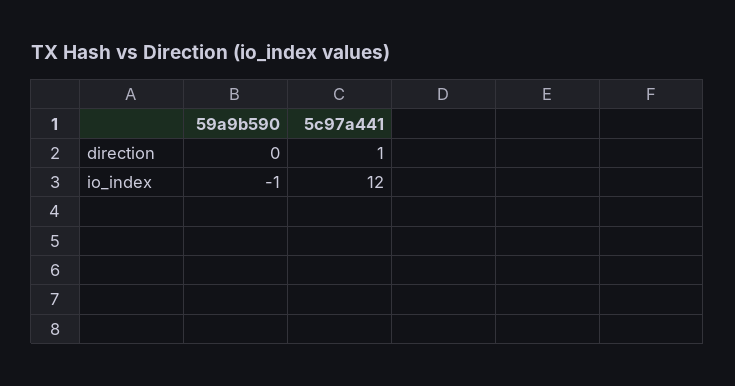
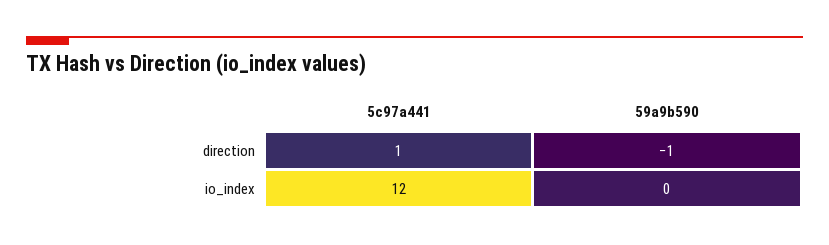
59a9b590, direction: 0 -> -1
59a9b590, io_index: -1 -> 0

